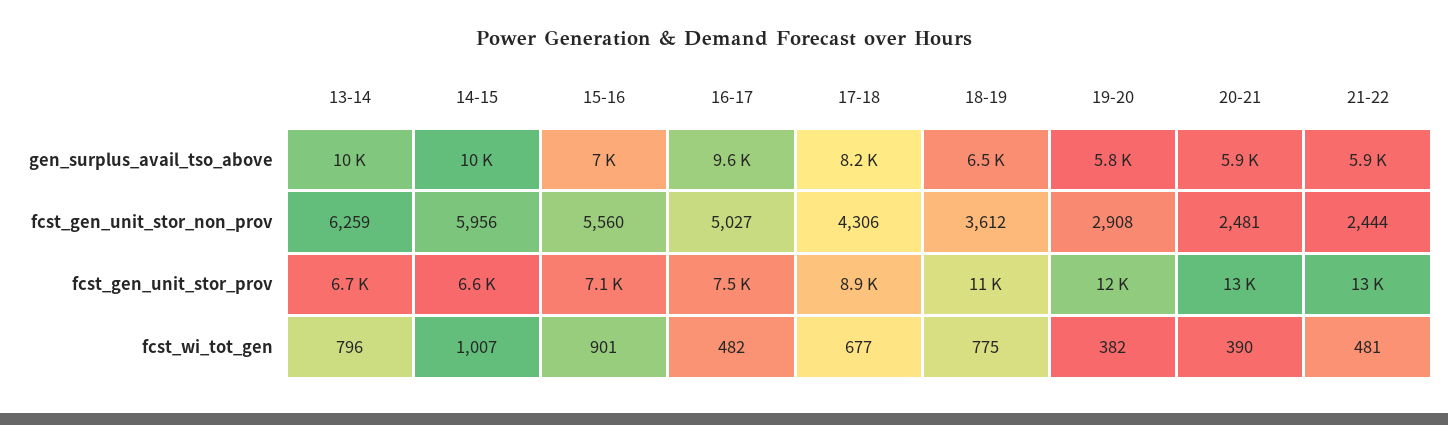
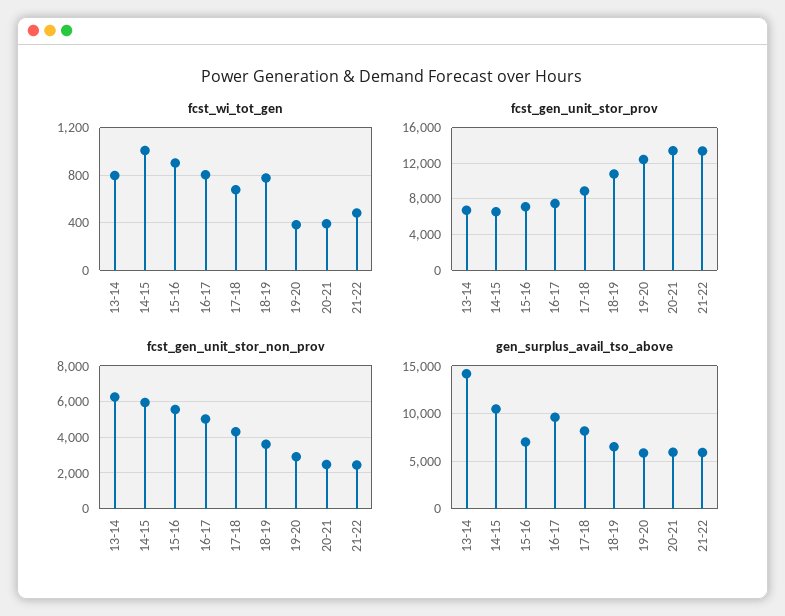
gen_surplus_avail_tso_above, 13-14: 10000 -> 14000
fcst_wi_tot_gen, 16-17: 482 -> 800

